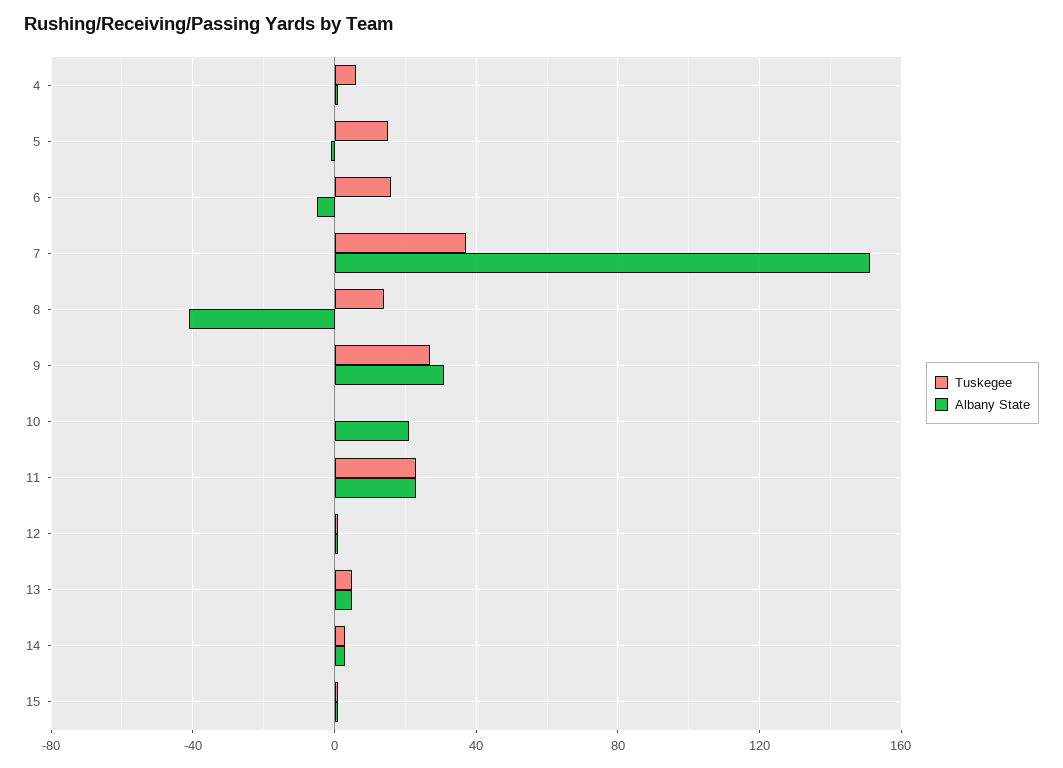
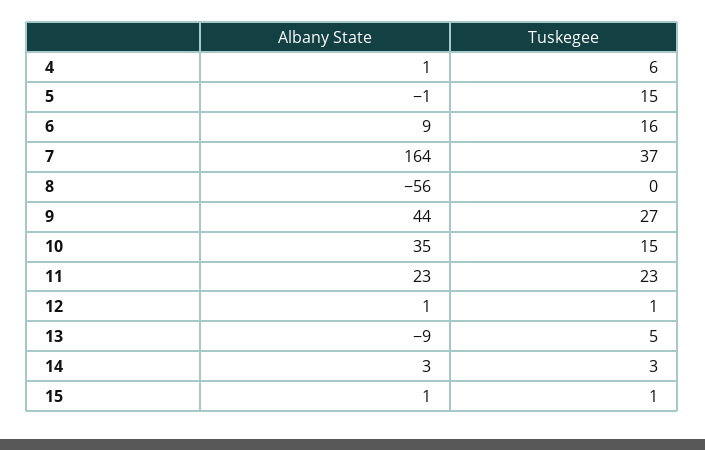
Albany State, 6: -5 -> 9
Albany State, 7: 150 -> 164
Tuskegee, 8: 15 -> 0
Albany State, 8: -40 -> -56
Albany State, 9: 30 -> 44
Tuskegee, 10: 0 -> 15
Albany State, 10: 20 -> 35
Albany State, 13: 5 -> -9

